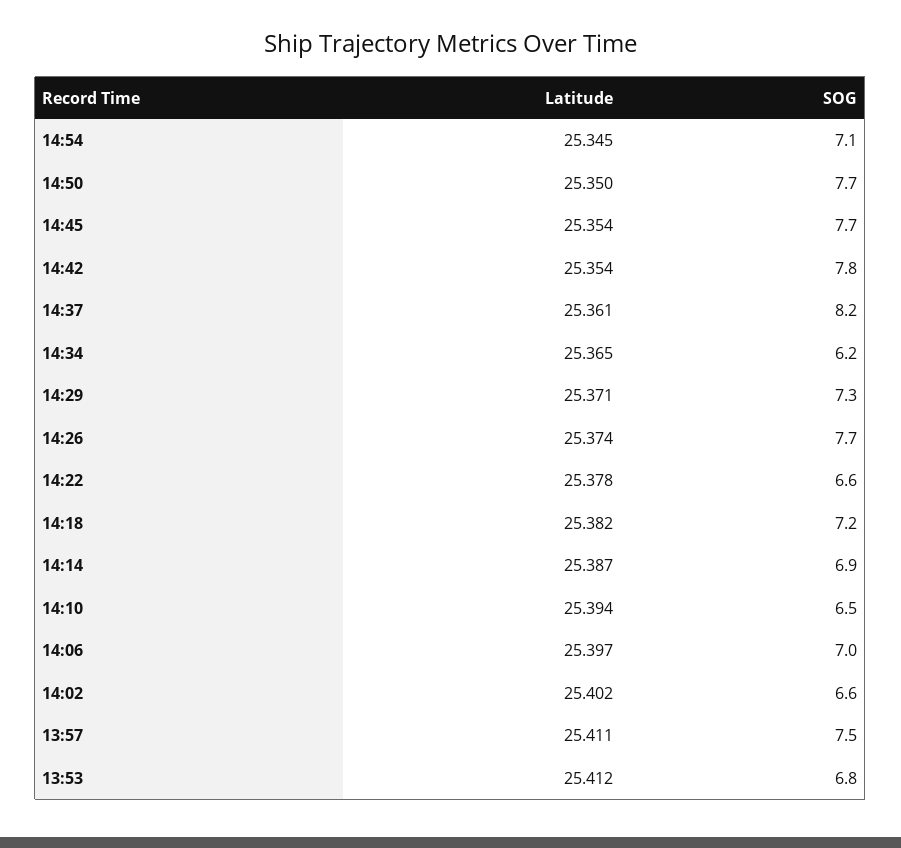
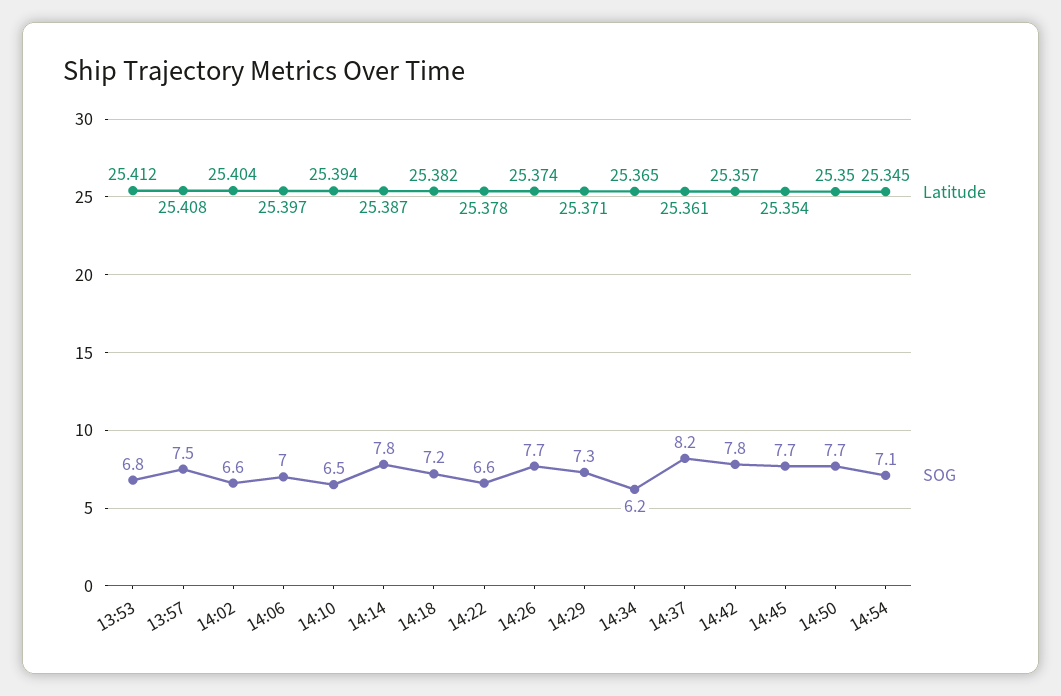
Latitude, 14:42: 25.354 -> 25.357
SOG, 14:14: 6.9 -> 7.8
Latitude, 14:02: 25.402 -> 25.404
Latitude, 13:57: 25.411 -> 25.408

